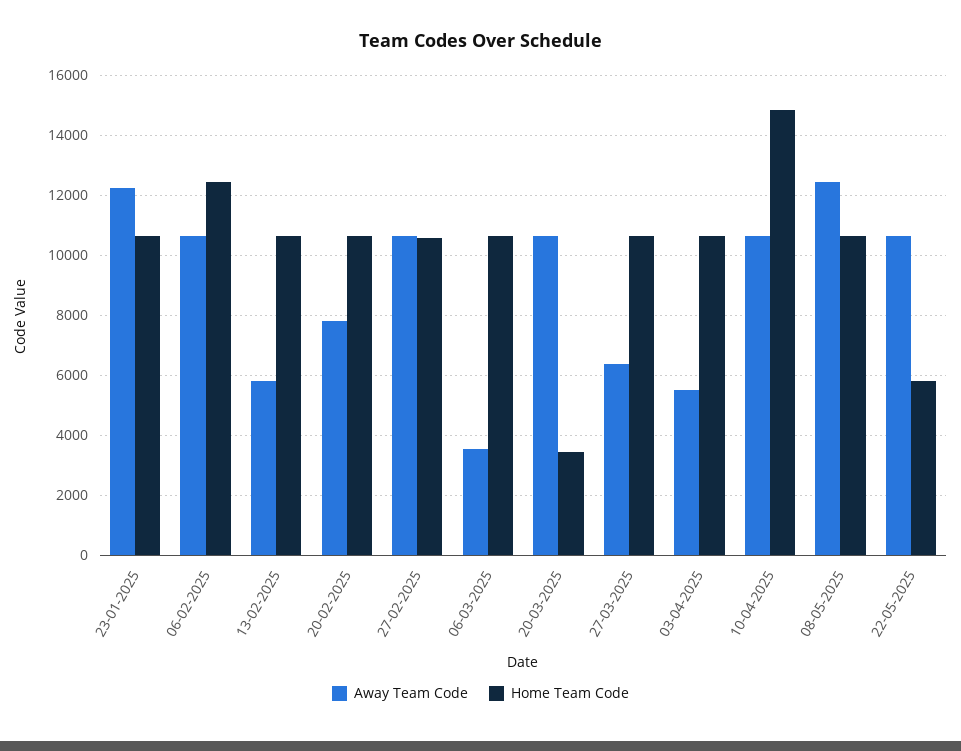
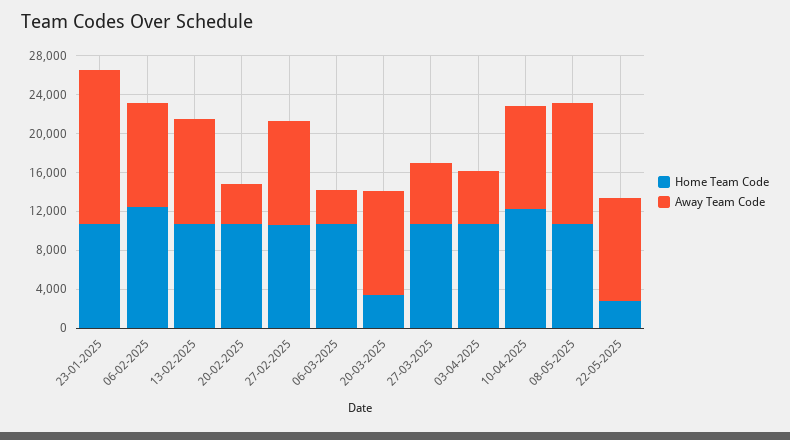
Away Team Code, 23-01-2025: 12200 -> 16000
Away Team Code, 13-02-2025: 5800 -> 11000
Away Team Code, 20-02-2025: 7800 -> 4000
Home Team Code, 10-04-2025: 14800 -> 12000
Home Team Code, 22-05-2025: 5800 -> 3000

